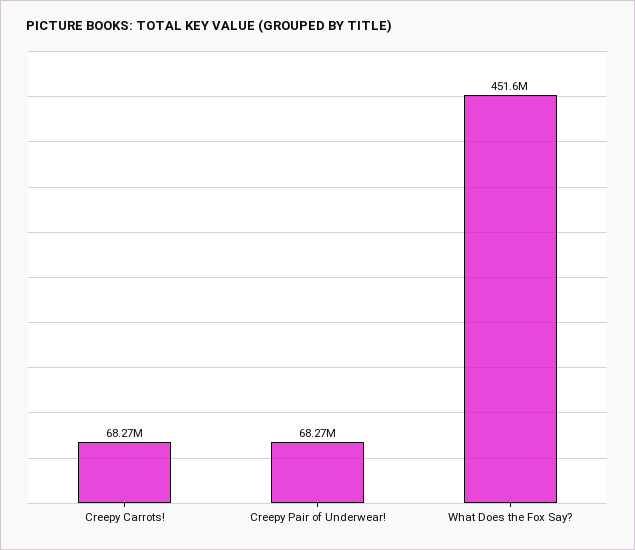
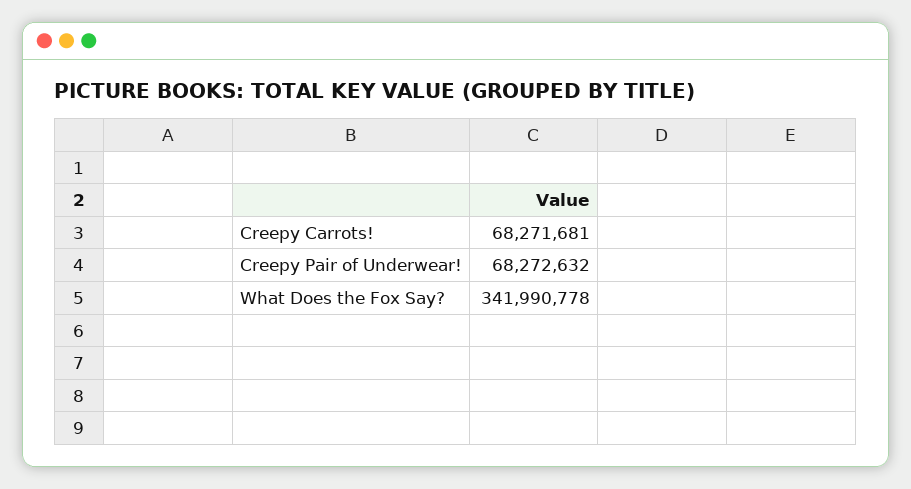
What Does the Fox Say?: 451600000 -> 341990778

